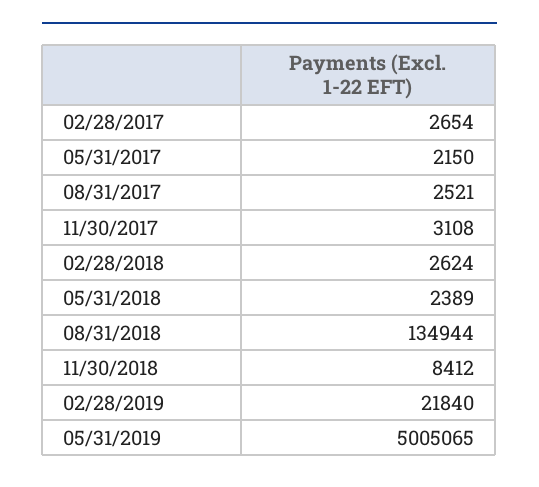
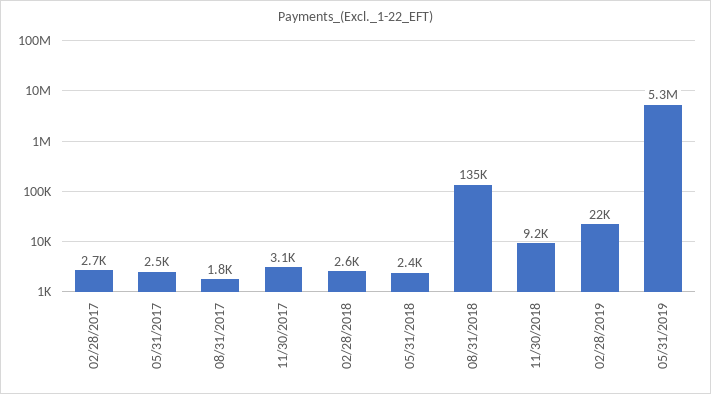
05/31/2017: 2150 -> 2500
08/31/2017: 2521 -> 1800
11/30/2018: 8412 -> 9200
05/31/2019: 5005065 -> 5300000

